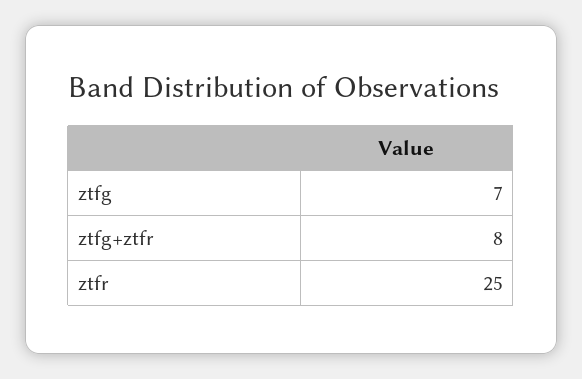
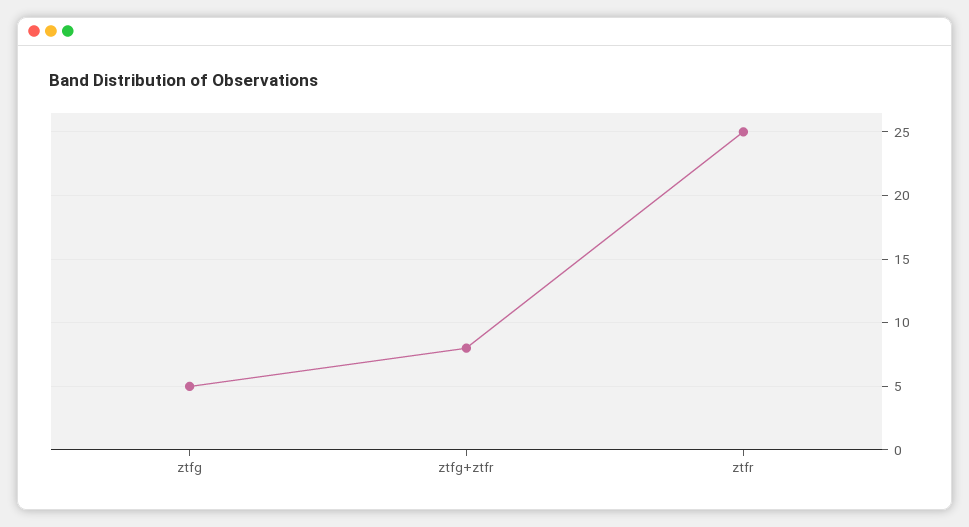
ztfg: 7 -> 5

